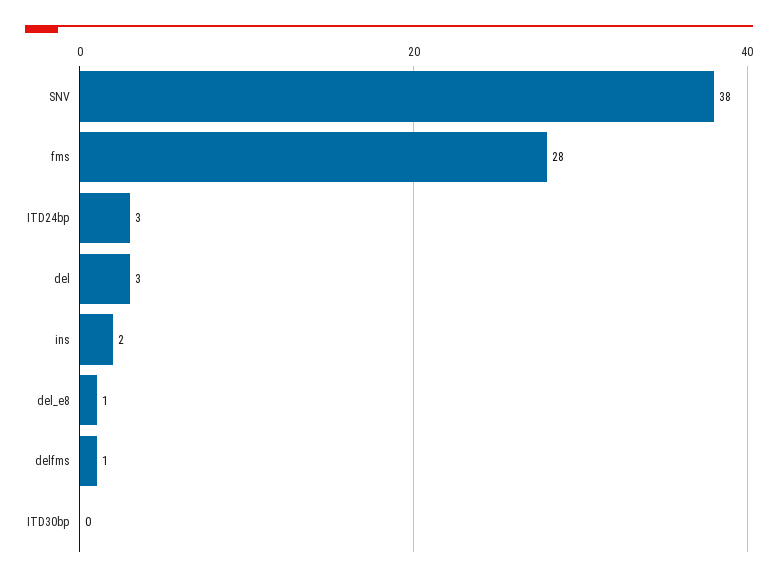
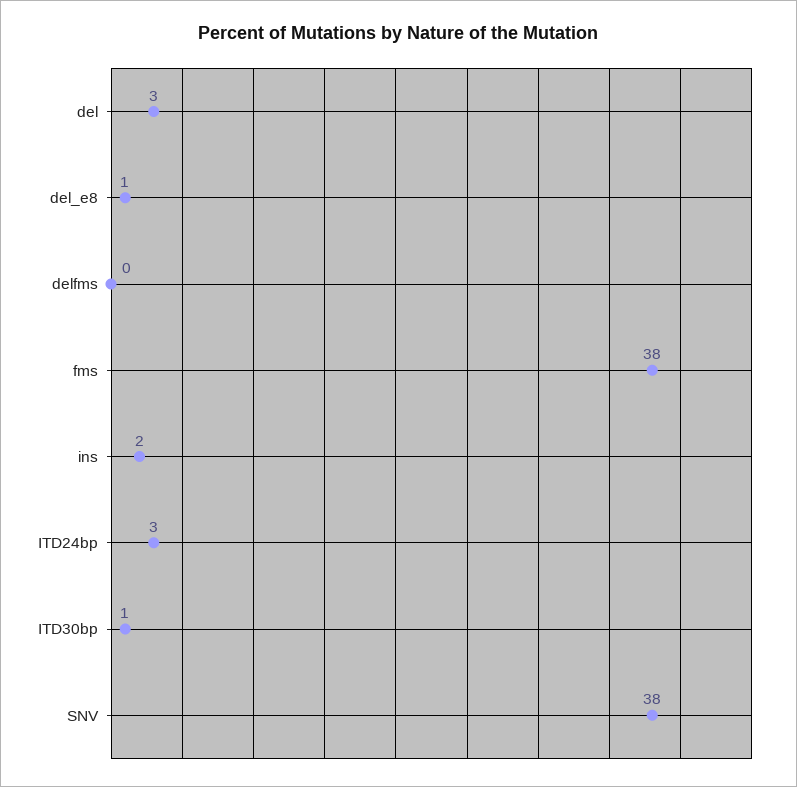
fms: 28 -> 38
delfms: 1 -> 0
ITD30bp: 0 -> 1

